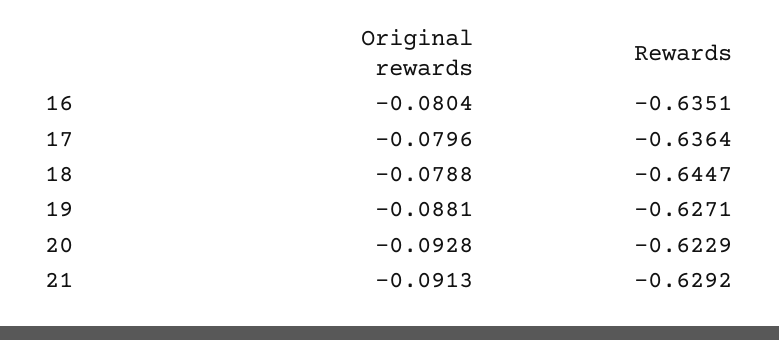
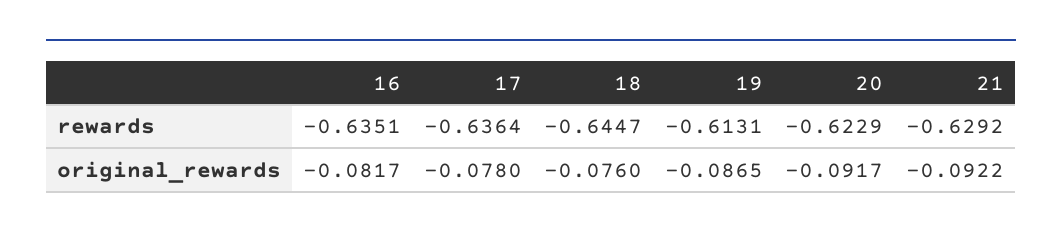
Original rewards, 16: -0.0804 -> -0.0817
Original rewards, 17: -0.0796 -> -0.078
Original rewards, 18: -0.0788 -> -0.076
Original rewards, 19: -0.0881 -> -0.0865
Rewards, 19: -0.6271 -> -0.6131
Original rewards, 20: -0.0928 -> -0.0917
Original rewards, 21: -0.0913 -> -0.0922

